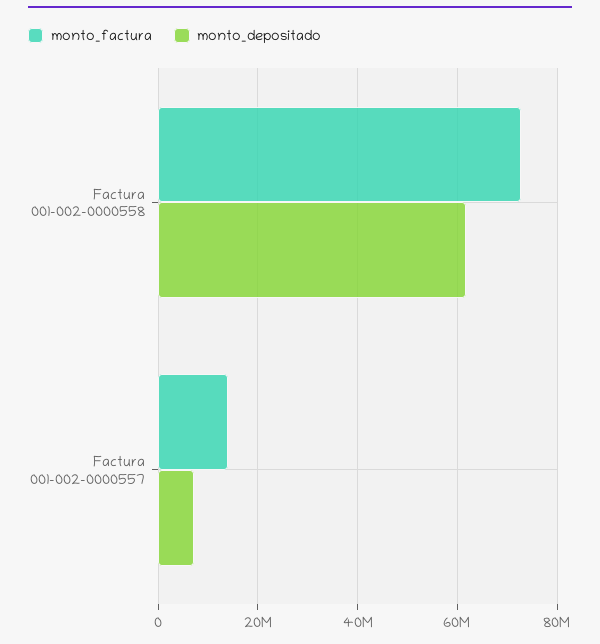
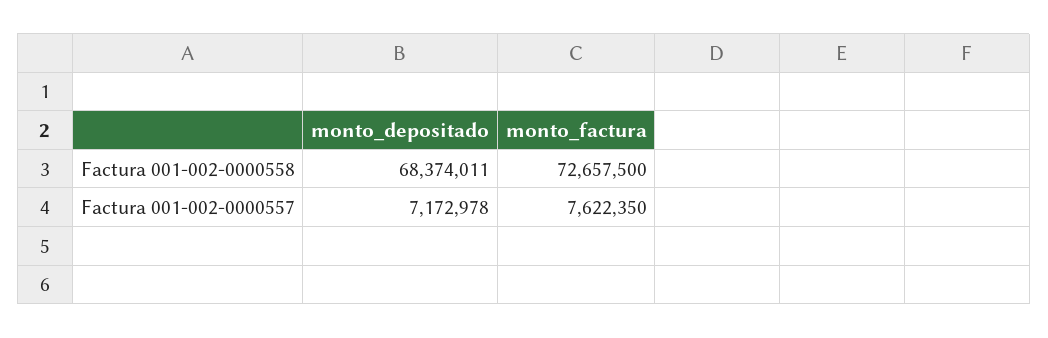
monto_depositado, Factura 001-002-0000558: 62000000 -> 68374011
monto_factura, Factura 001-002-0000557: 14000000 -> 7622350

